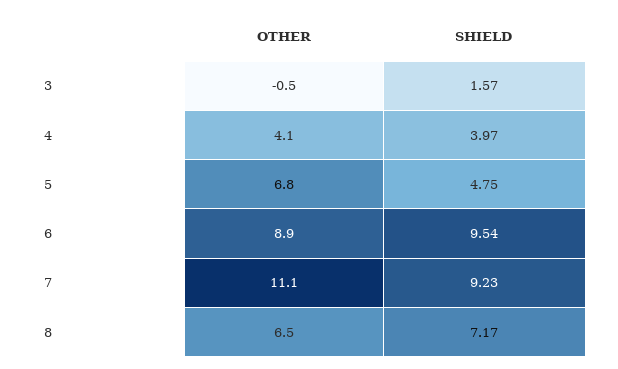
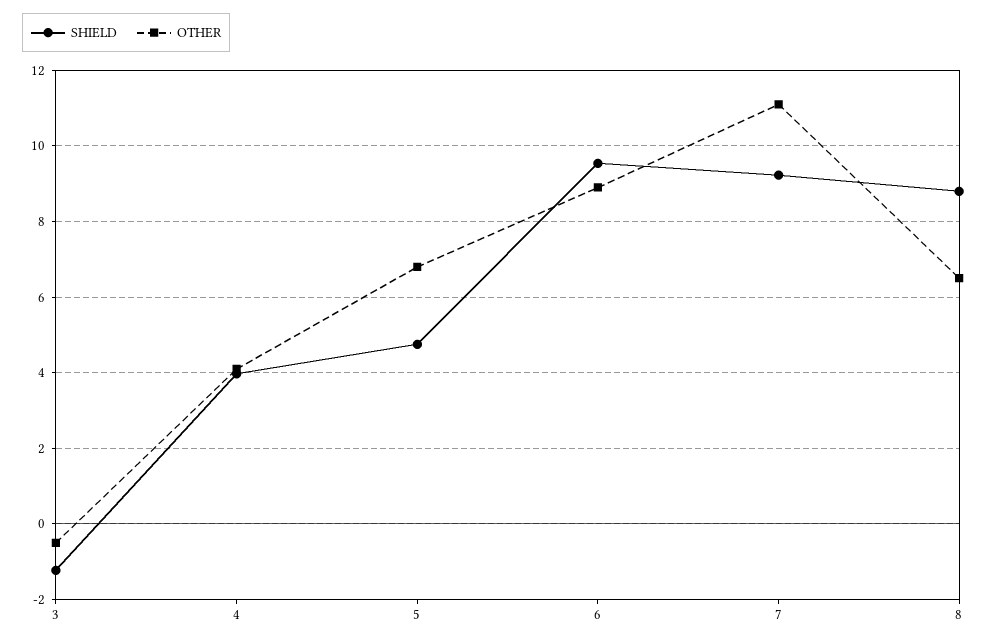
SHIELD, 3: 1.57 -> -1.2
SHIELD, 8: 7.17 -> 8.8

